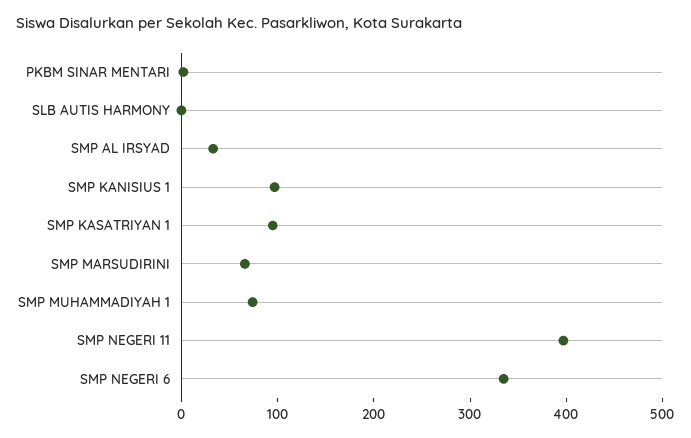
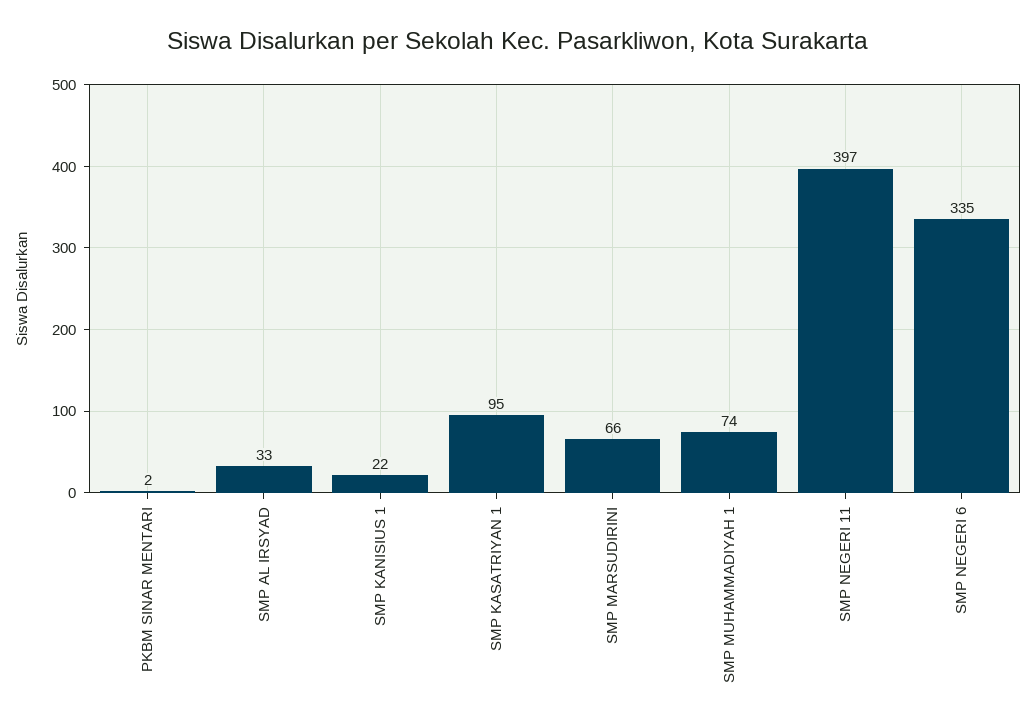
SLB AUTIS HARMONY: 0 -> none
SMP KANISIUS 1: 100 -> 22

